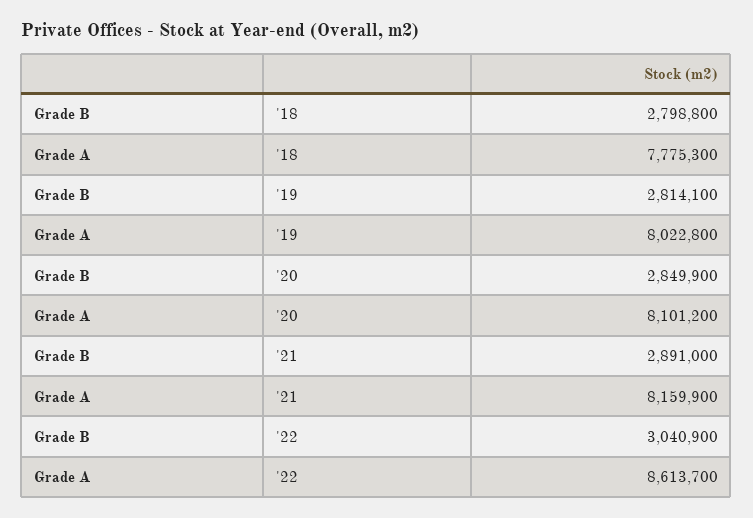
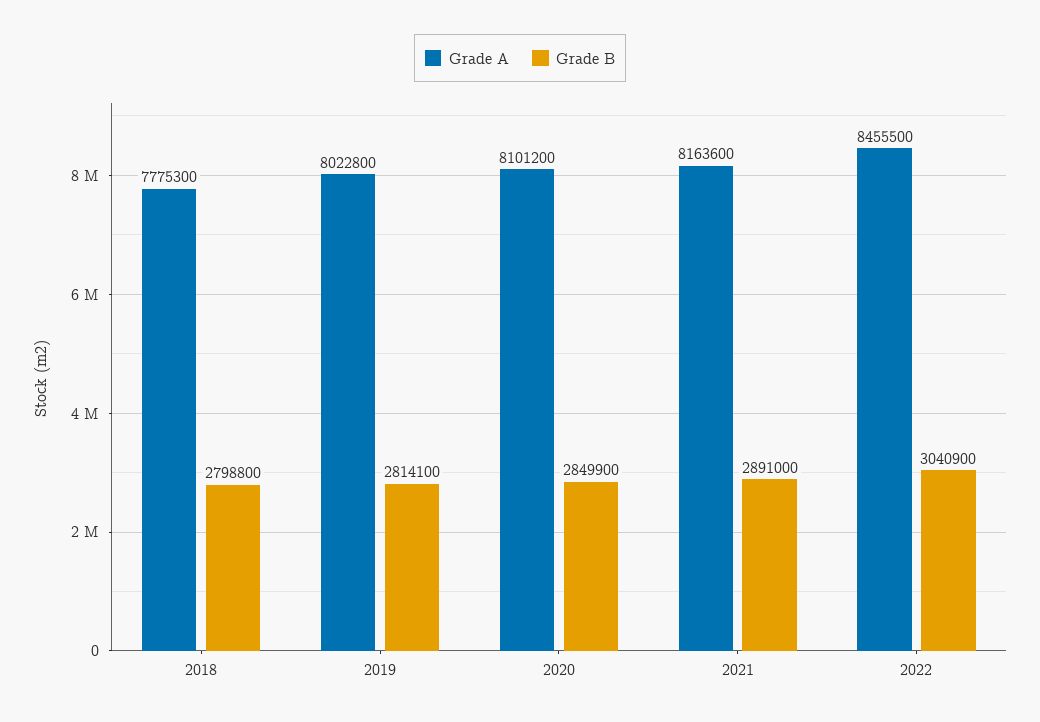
Grade A, '21: 8159900 -> 8163600
Grade A, '22: 8613700 -> 8455500

